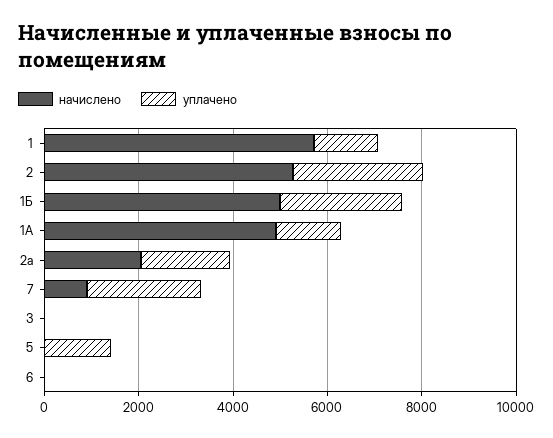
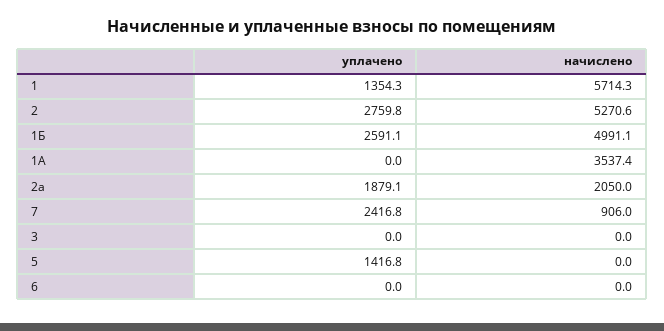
начислено, 1А: 5000 -> 3537.4
уплачено, 1А: 1500 -> 0

